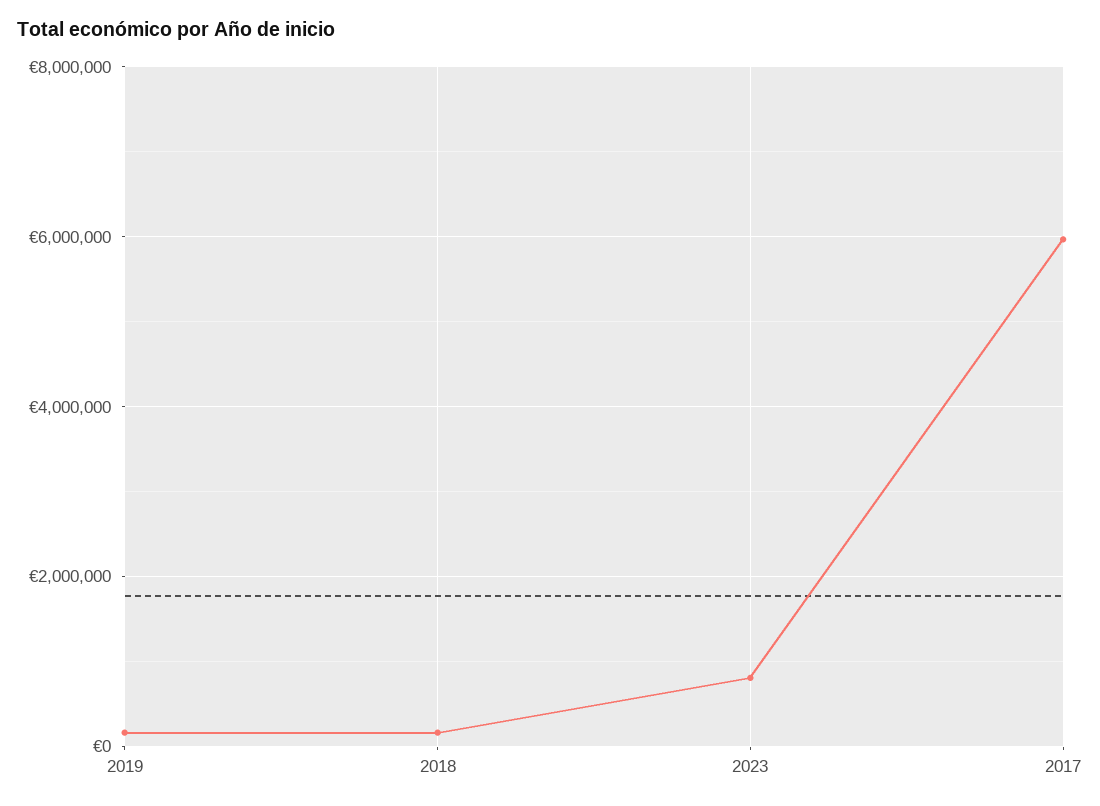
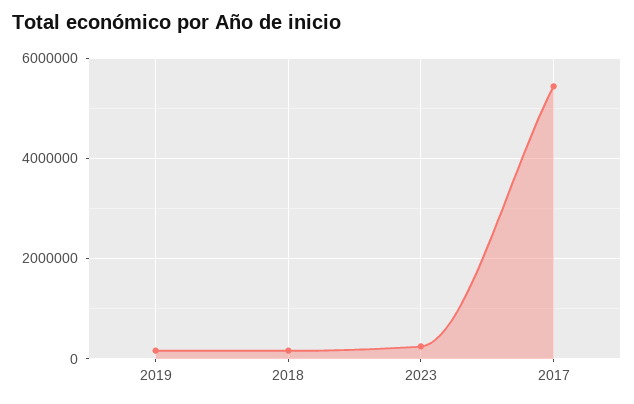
2023: 800000 -> 200000
2017: 6000000 -> 5400000

